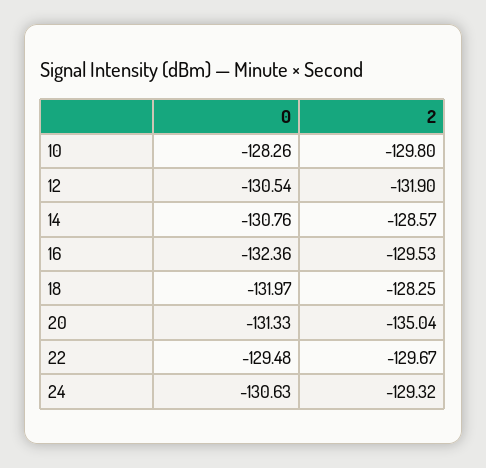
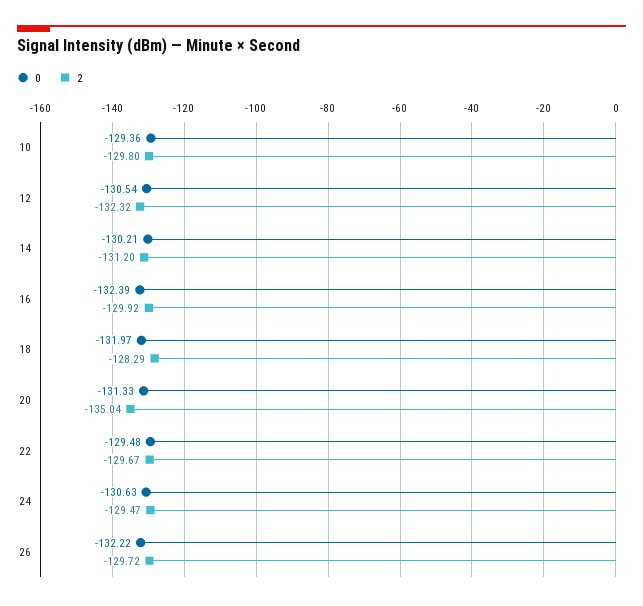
0, 10: -128.26 -> -129.36
2, 12: -131.9 -> -132.32
0, 14: -130.76 -> -130.21
2, 14: -128.57 -> -131.2
0, 16: -132.36 -> -132.39
2, 16: -129.53 -> -129.92
2, 18: -128.25 -> -128.29
2, 24: -129.32 -> -129.47
0, 26: none -> -132.22
2, 26: none -> -129.72

